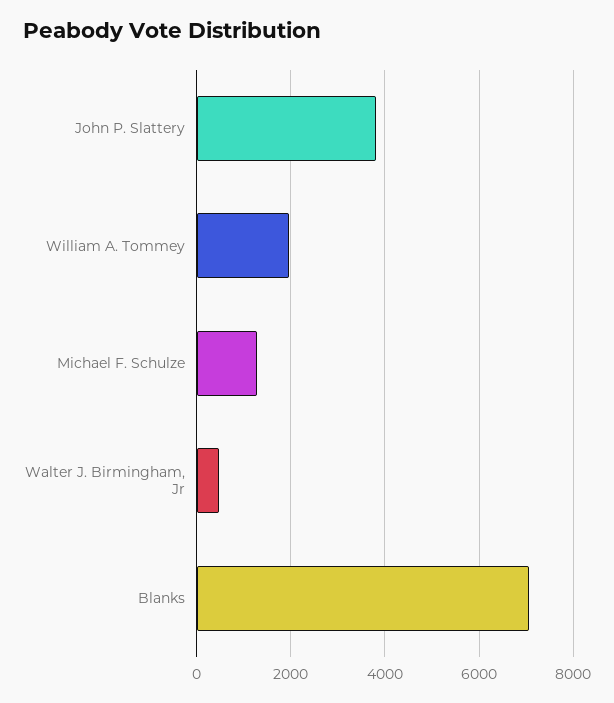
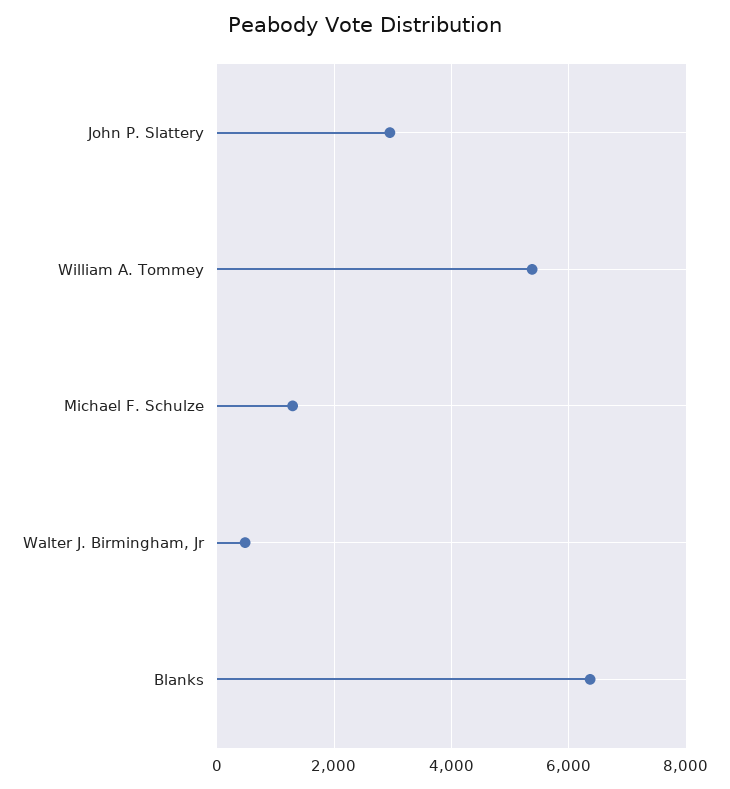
John P. Slattery: 3800 -> 3000
William A. Tommey: 2000 -> 5400
Blanks: 7000 -> 6400

